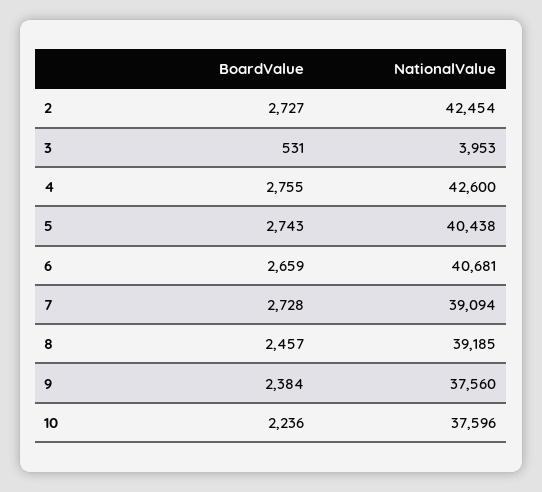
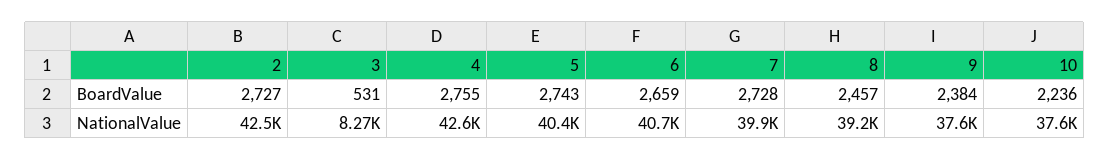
NationalValue, 3: 3953 -> 8270
NationalValue, 7: 39094 -> 39900

